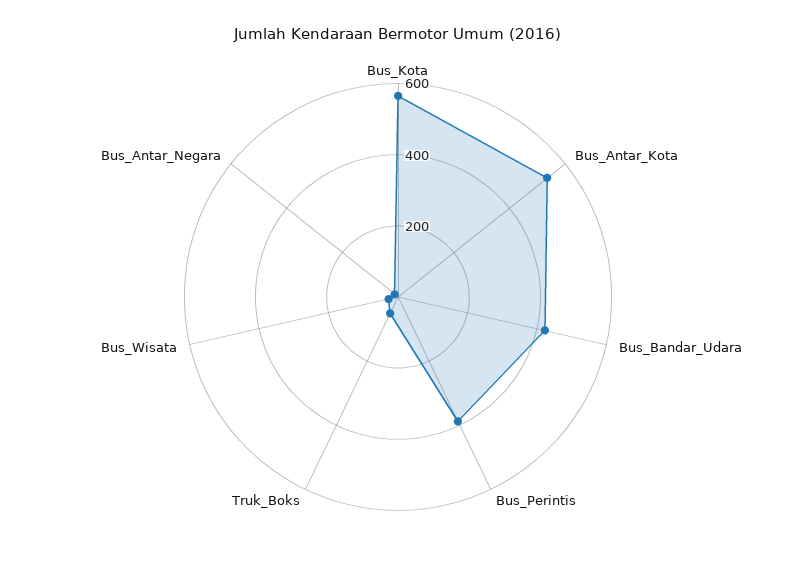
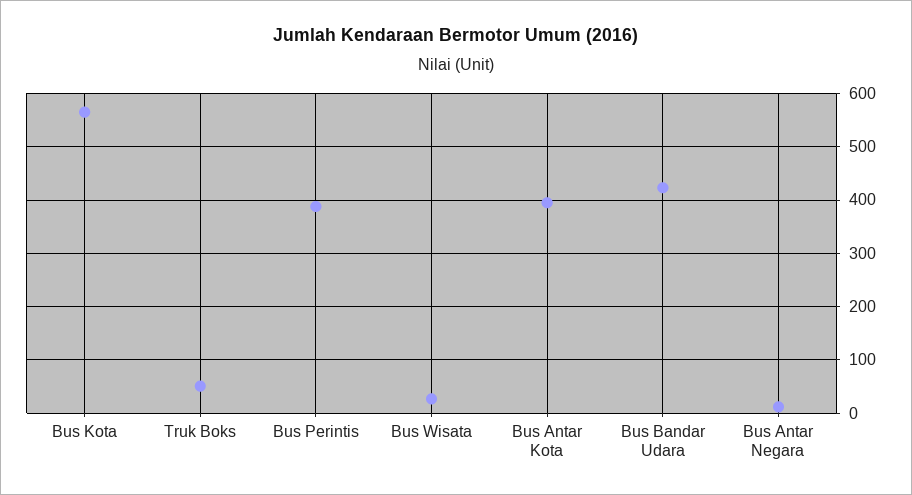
Bus_Antar_Kota: 550 -> 400

